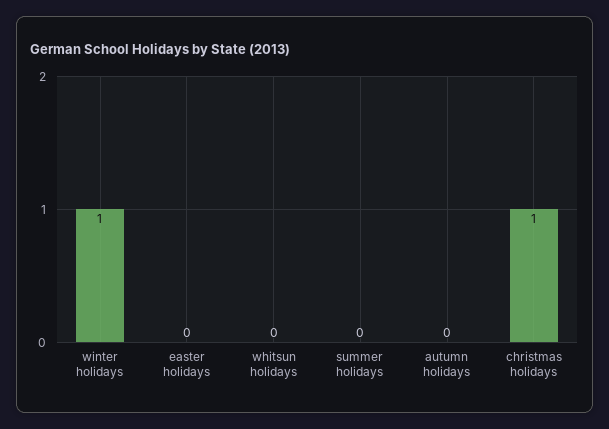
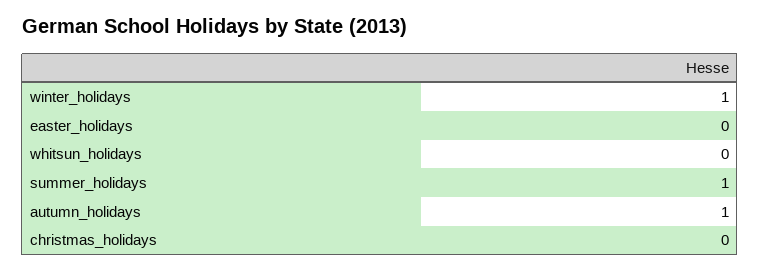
summer holidays: 0 -> 1
autumn holidays: 0 -> 1
christmas holidays: 1 -> 0

